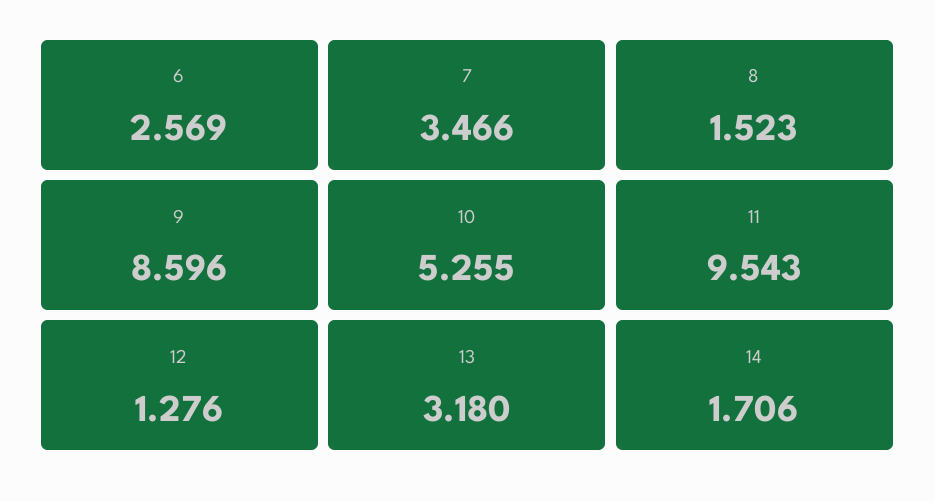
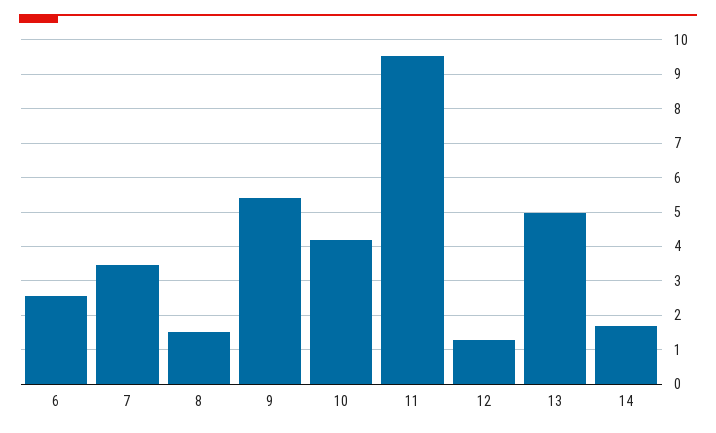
9: 8.596 -> 5.4
10: 5.255 -> 4.2
13: 3.18 -> 5

